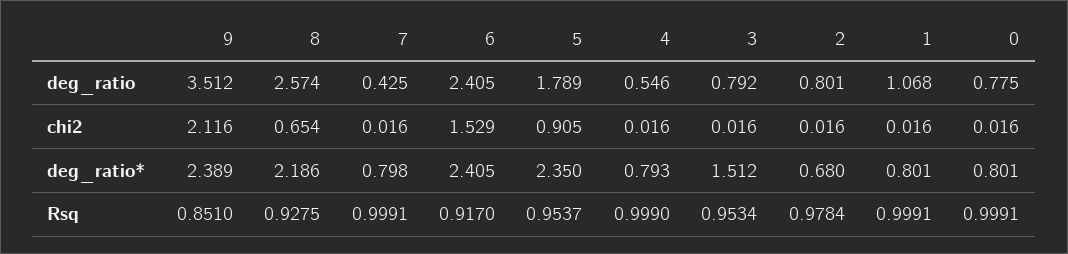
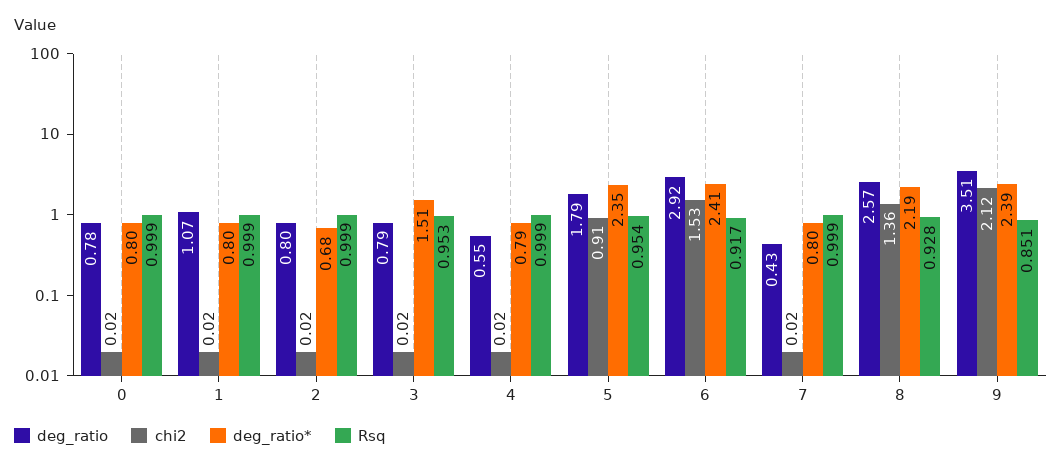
deg_ratio, 6: 2.405 -> 2.92
chi2, 8: 0.654 -> 1.36
Rsq, 2: 0.9784 -> 0.999

